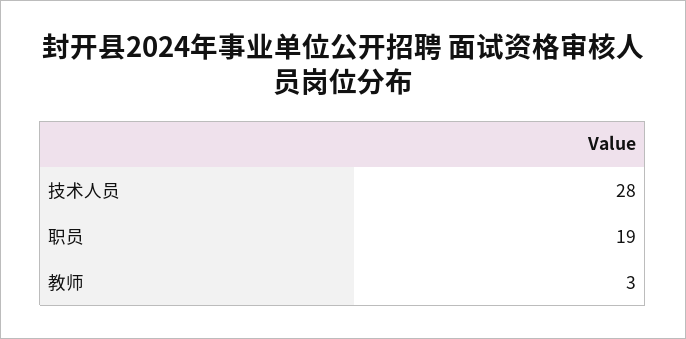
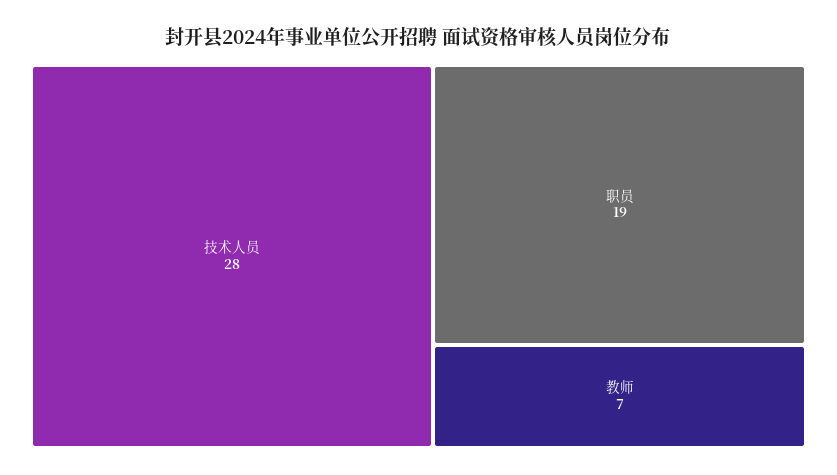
教师: 3 -> 7

